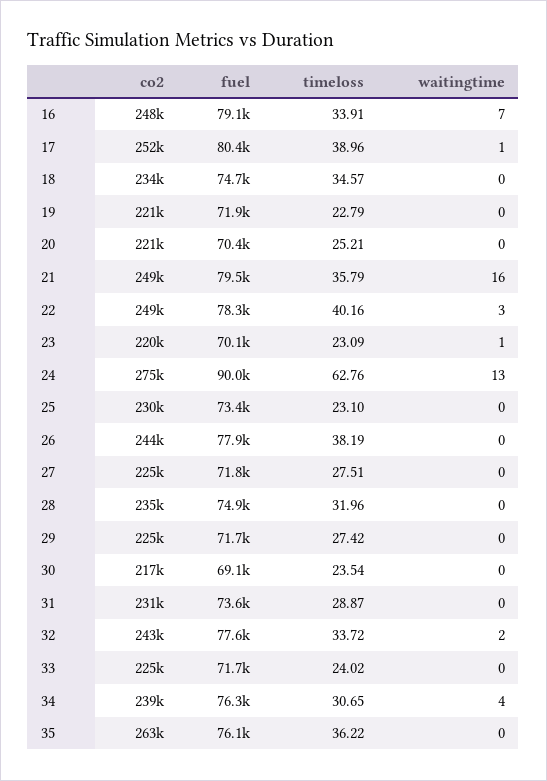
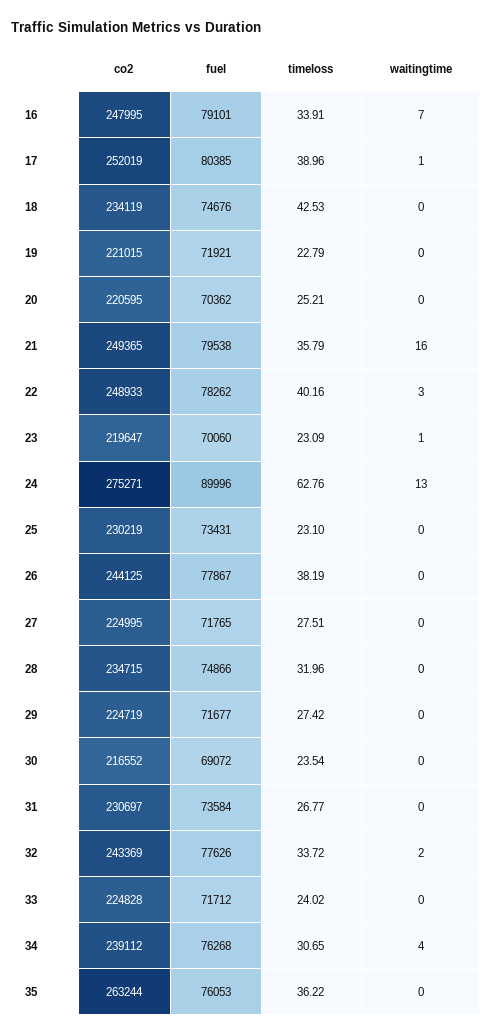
timeloss, 18: 34.57 -> 42.53
timeloss, 31: 28.87 -> 26.77

